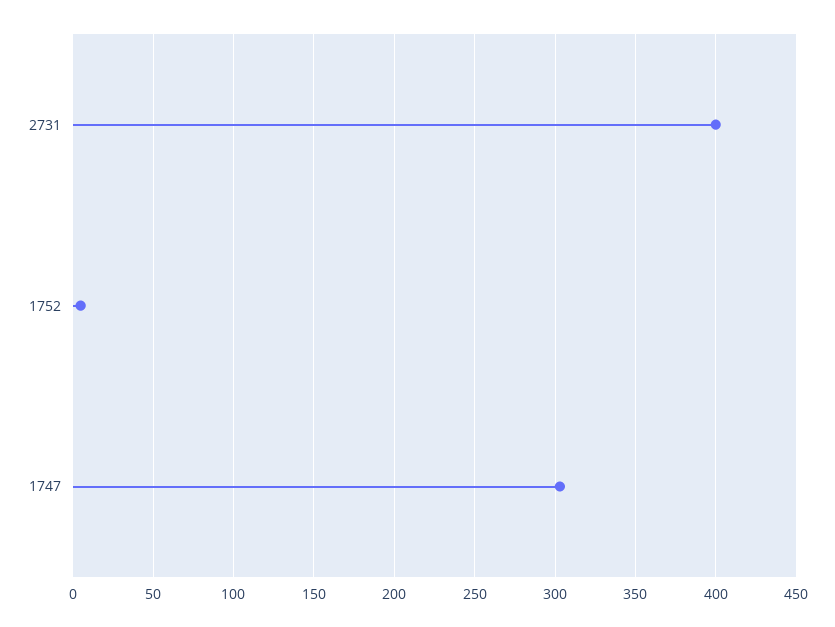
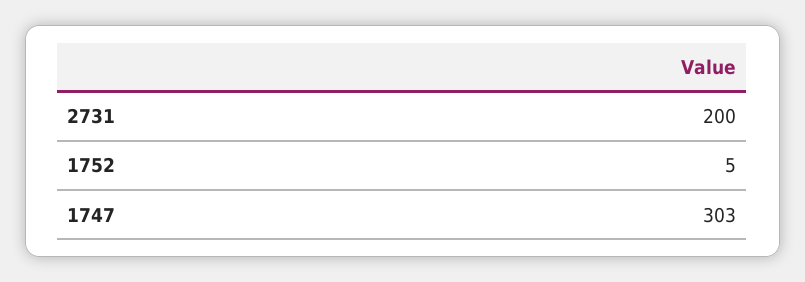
2731: 400 -> 200

